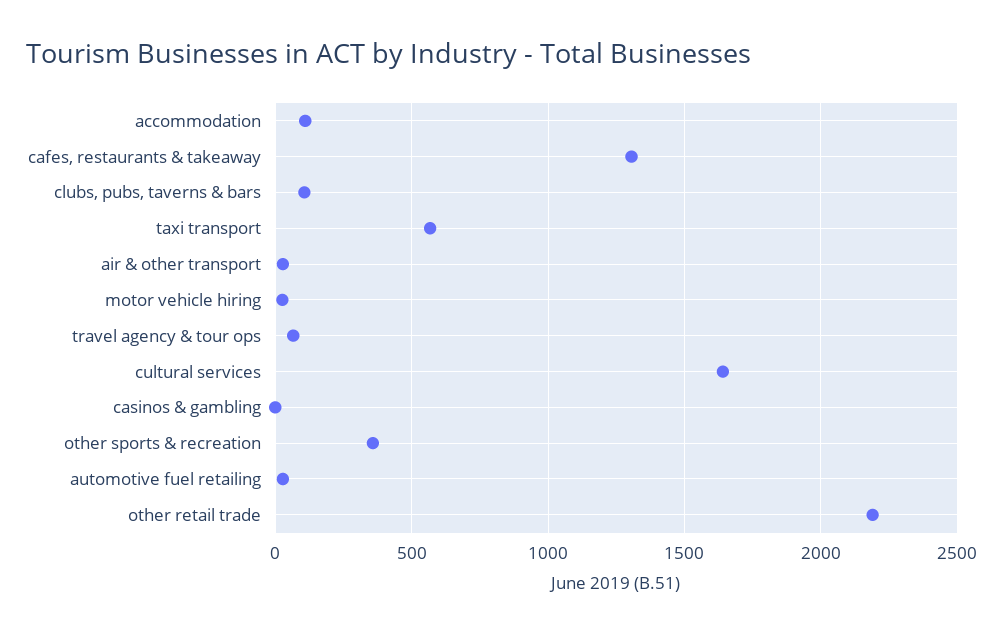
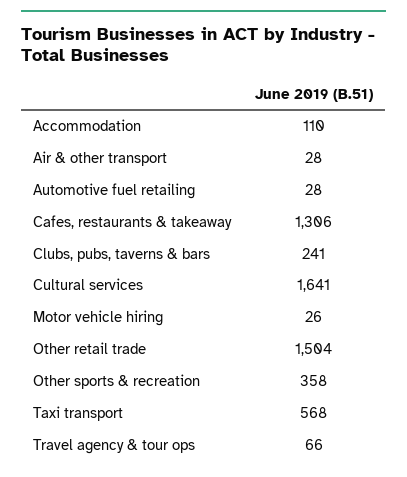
clubs, pubs, taverns & bars: 100 -> 241
casinos & gambling: 0 -> none
other retail trade: 2200 -> 1504

